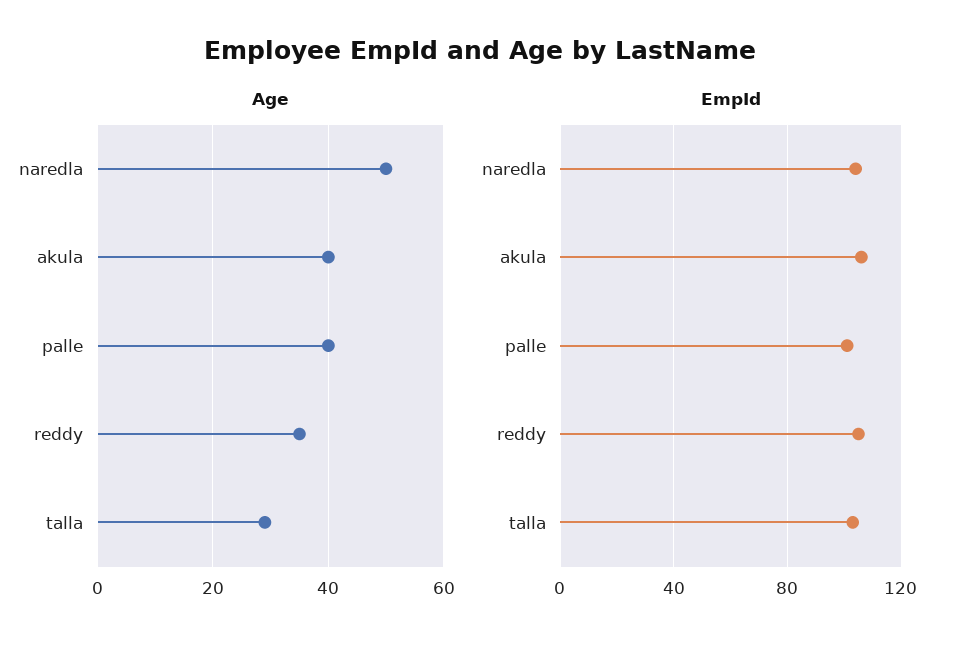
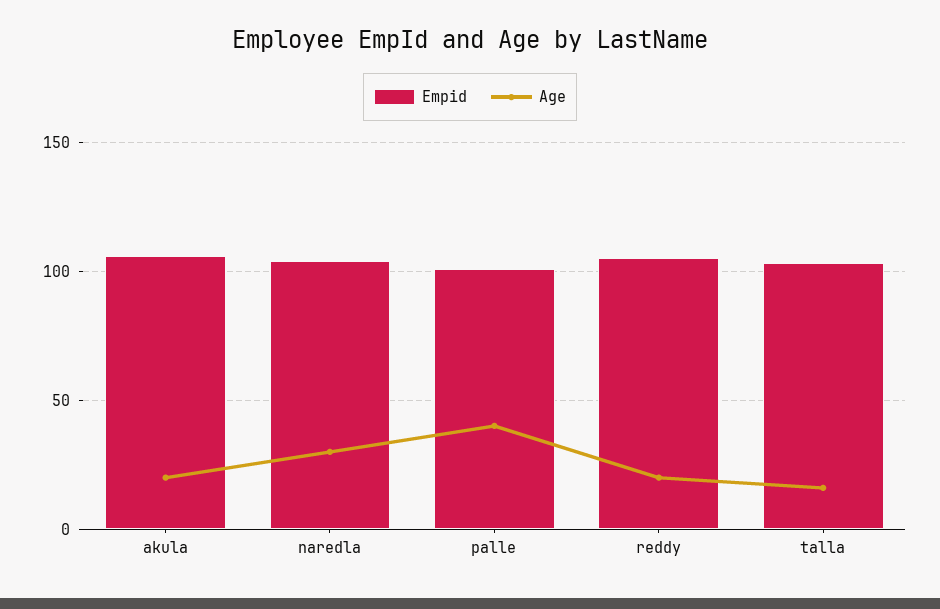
Age, naredla: 50 -> 30
Age, akula: 40 -> 20
Age, reddy: 35 -> 20
Age, talla: 30 -> 15

